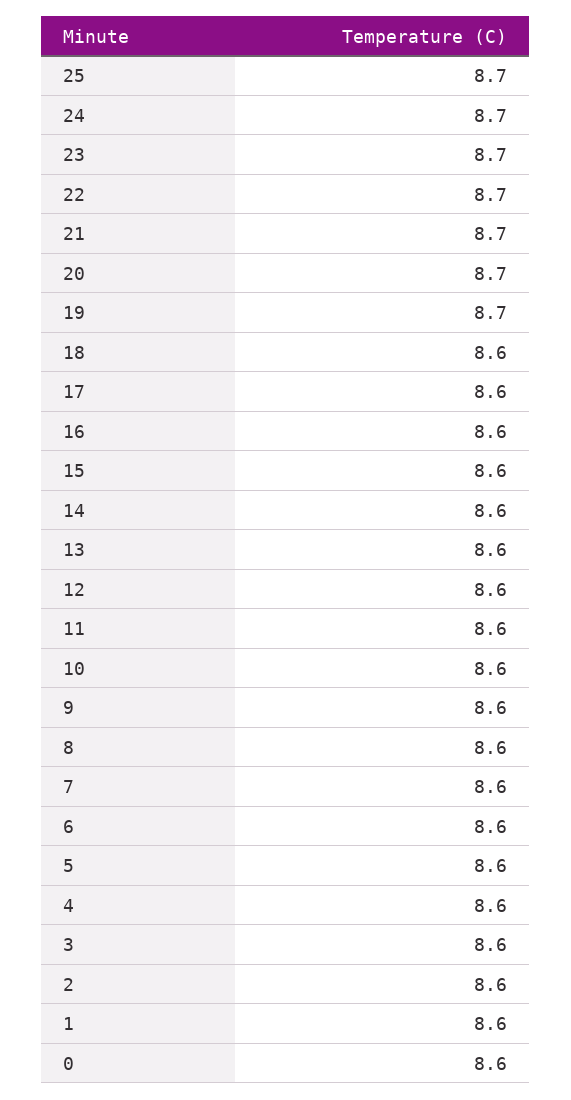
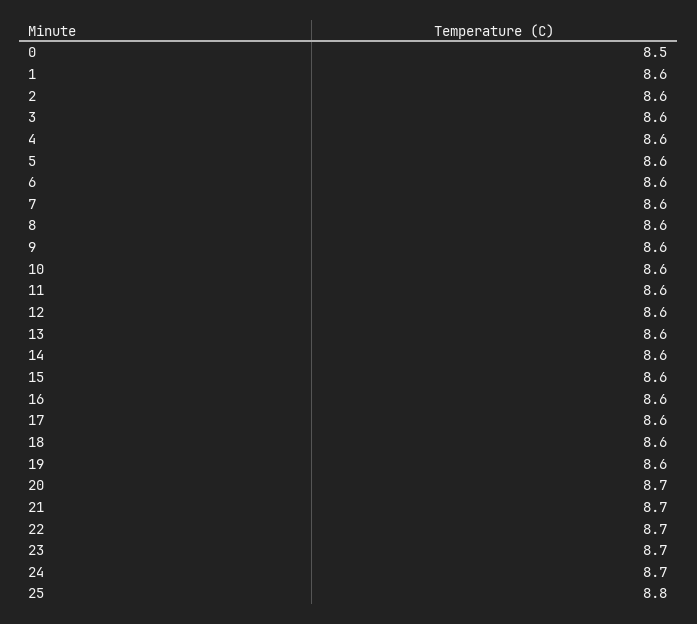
25: 8.7 -> 8.8
19: 8.7 -> 8.6
0: 8.6 -> 8.5

